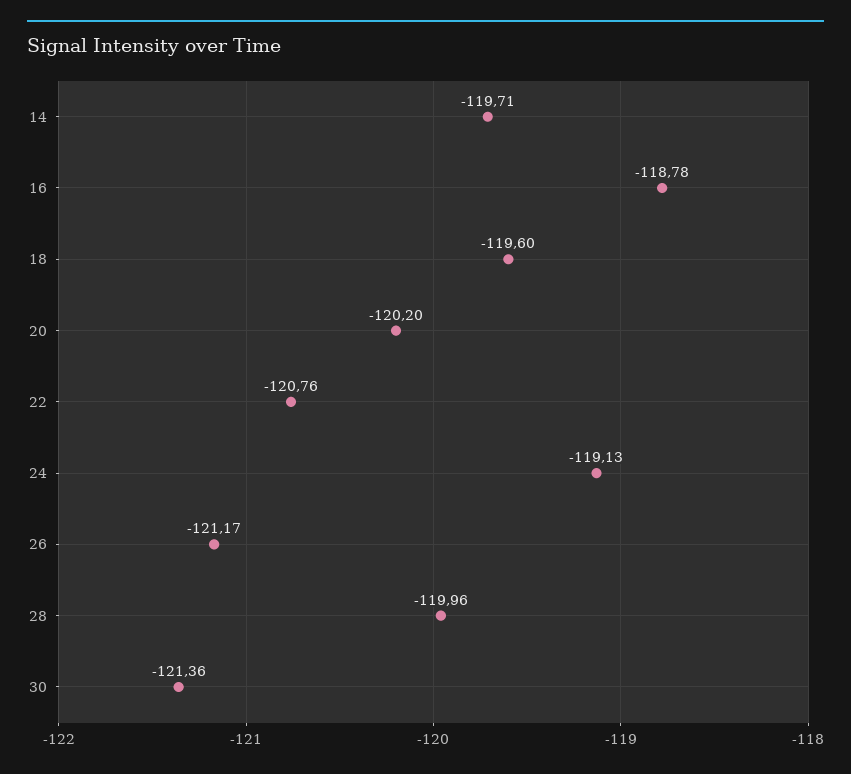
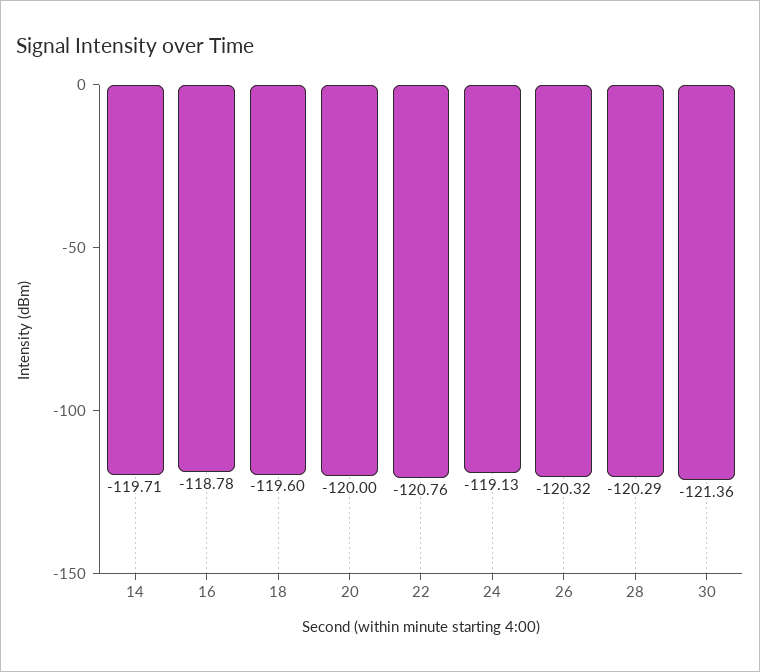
20: -120.2 -> -120
26: -121.17 -> -120.32
28: -119.96 -> -120.29

